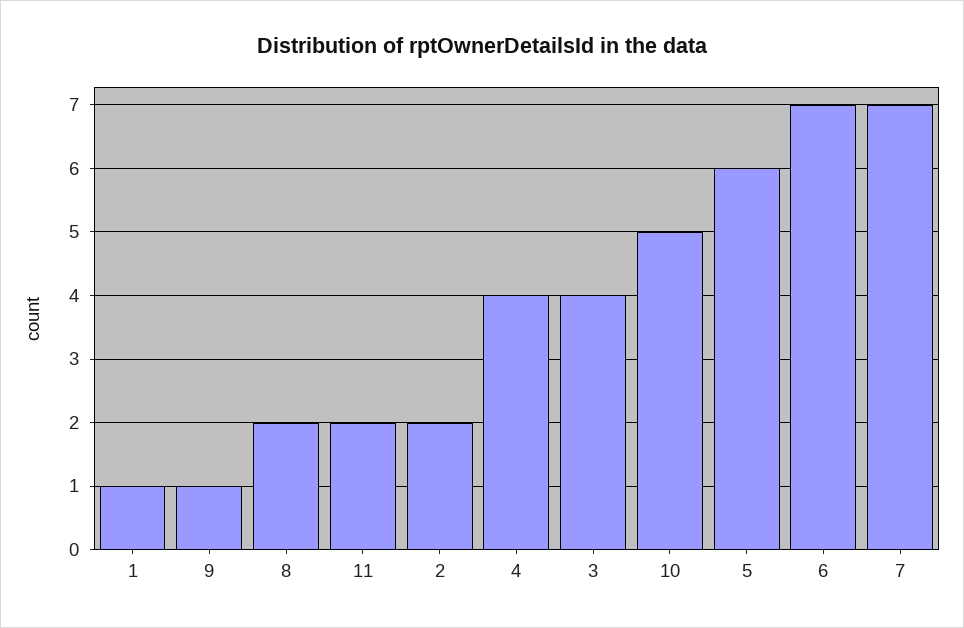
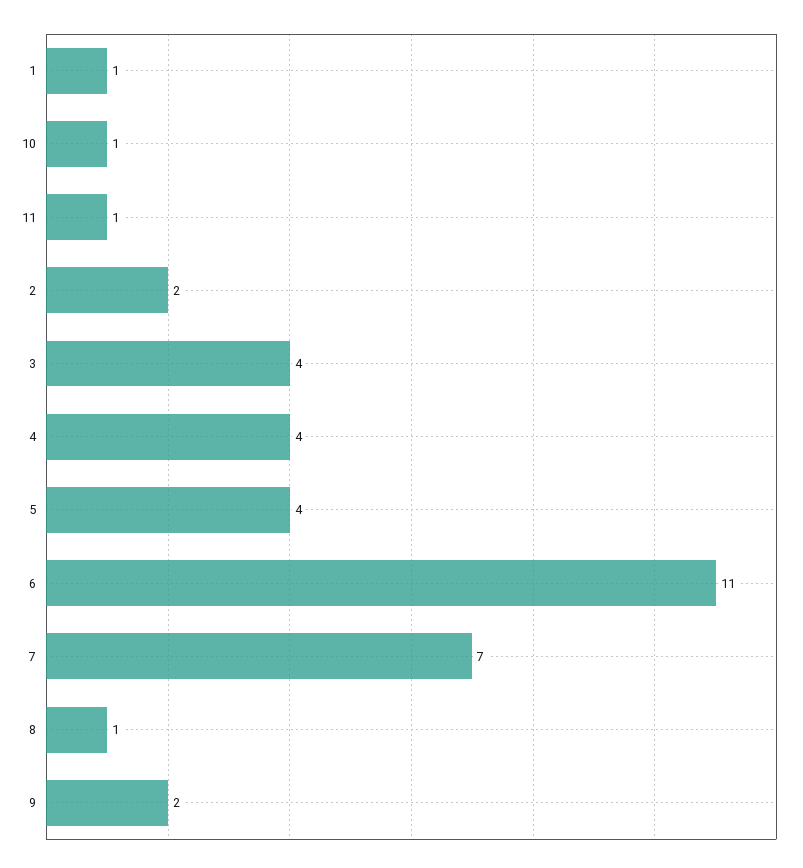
9: 1 -> 2
8: 2 -> 1
11: 2 -> 1
10: 5 -> 1
5: 6 -> 4
6: 7 -> 11

